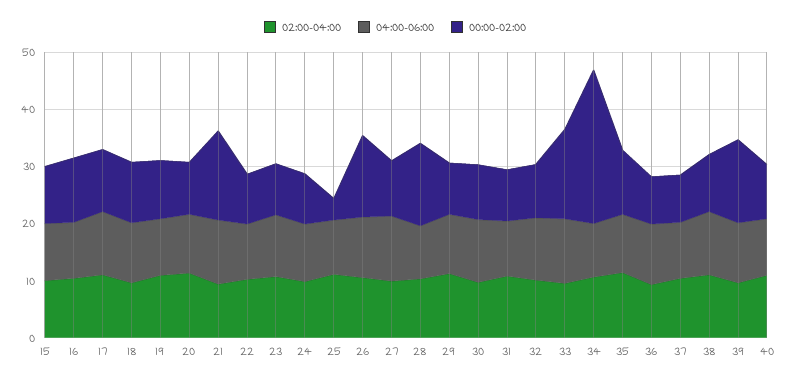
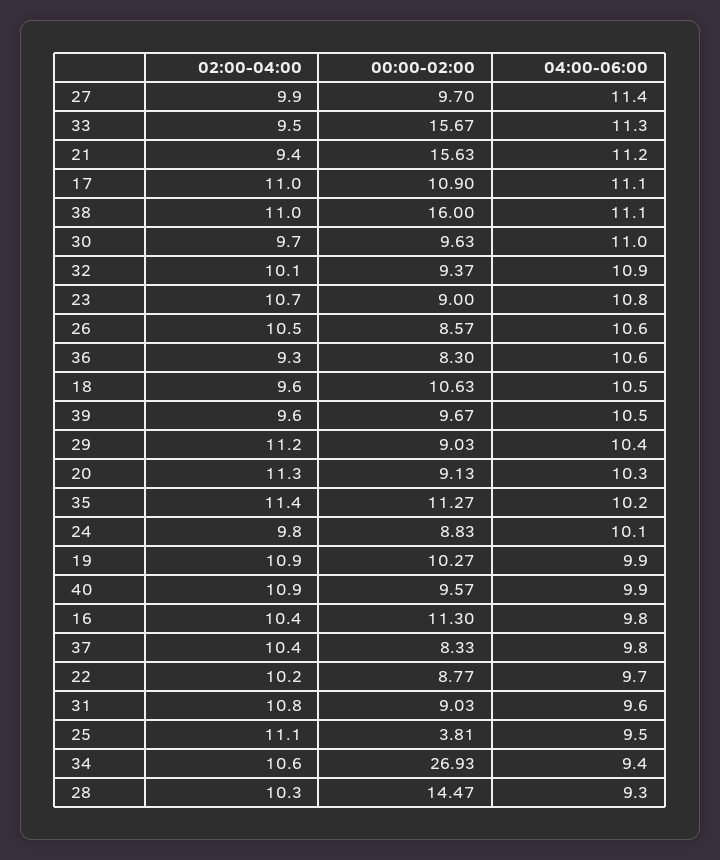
02:00-04:00, 15: 10 -> none
04:00-06:00, 15: 10 -> none
00:00-02:00, 15: 10 -> none
00:00-02:00, 26: 14 -> 8.57
00:00-02:00, 38: 10 -> 16
00:00-02:00, 39: 14 -> 9.67

